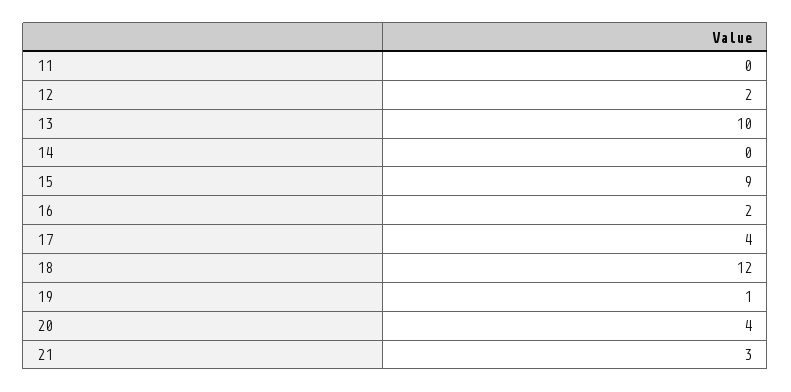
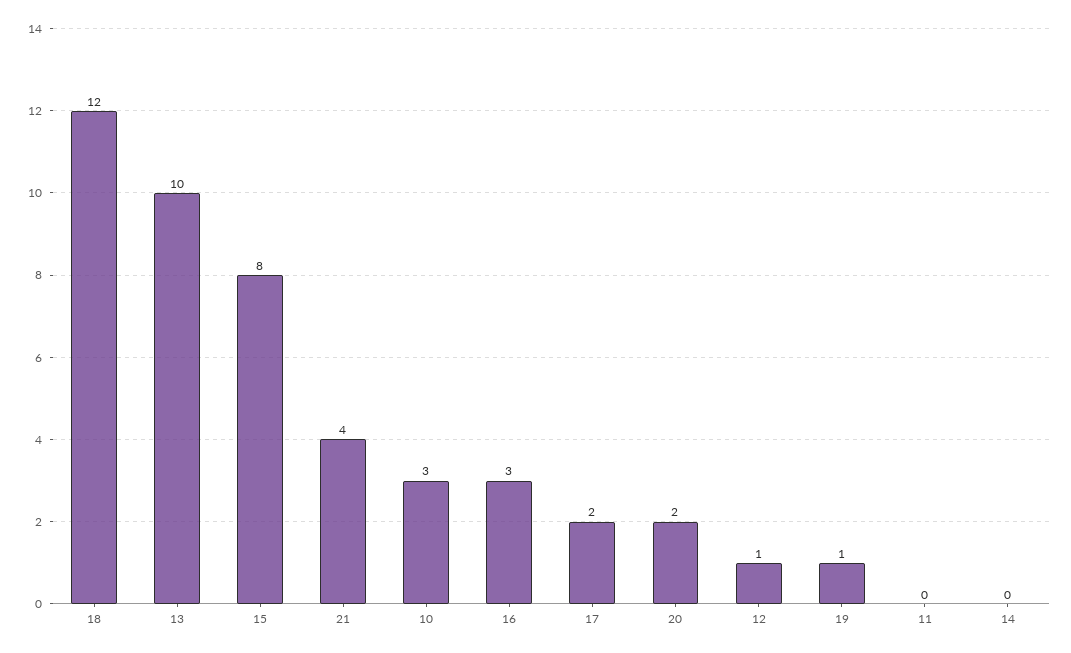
12: 2 -> 1
15: 9 -> 8
16: 2 -> 3
17: 4 -> 2
20: 4 -> 2
21: 3 -> 4
10: none -> 3

